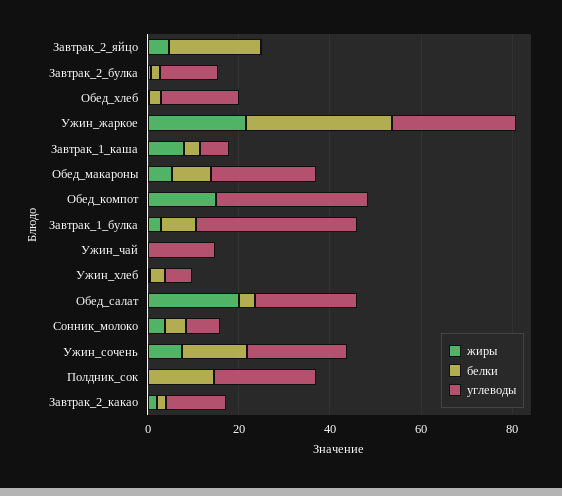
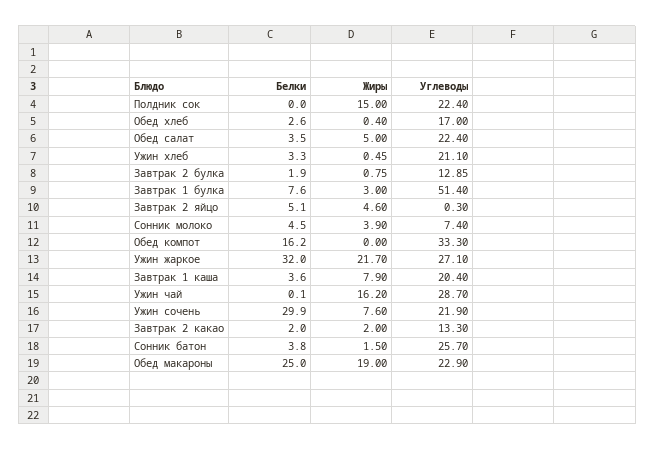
белки, Завтрак_2_яйцо: 20 -> 5.1
углеводы, Завтрак_1_каша: 5 -> 20.4
жиры, Обед_макароны: 5 -> 19
белки, Обед_макароны: 10 -> 25
жиры, Обед_компот: 15 -> 0
белки, Обед_компот: 0 -> 16.2
углеводы, Завтрак_1_булка: 35 -> 51.4
жиры, Ужин_чай: 0 -> 16.2
углеводы, Ужин_чай: 15 -> 28.7
углеводы, Ужин_хлеб: 5 -> 21.1
жиры, Обед_салат: 20 -> 5
белки, Ужин_сочень: 15 -> 29.9
жиры, Полдник_сок: 0 -> 15
белки, Полдник_сок: 15 -> 0
белки, Сонник батон: none -> 3.8
жиры, Сонник батон: none -> 1.5
углеводы, Сонник батон: none -> 25.7

